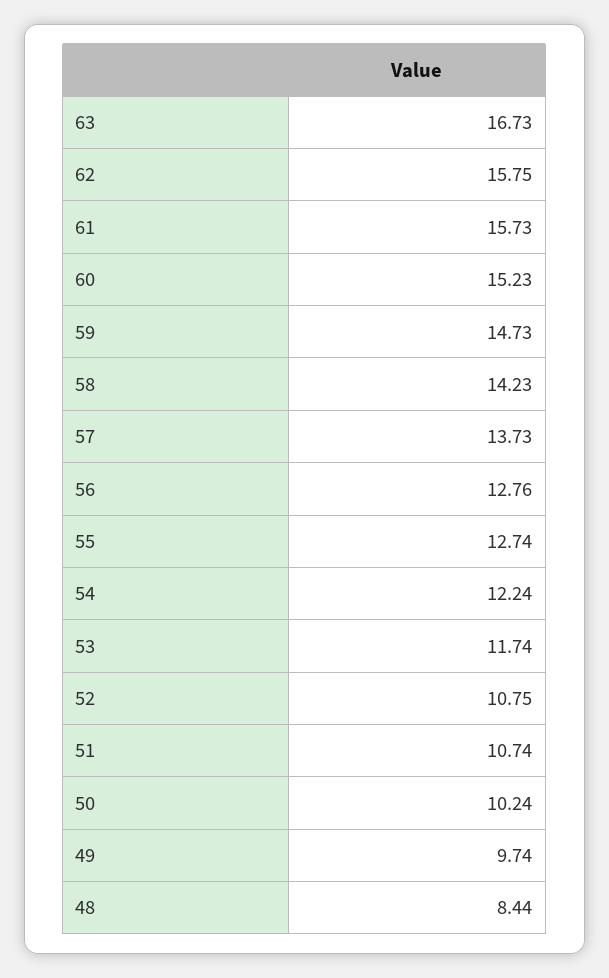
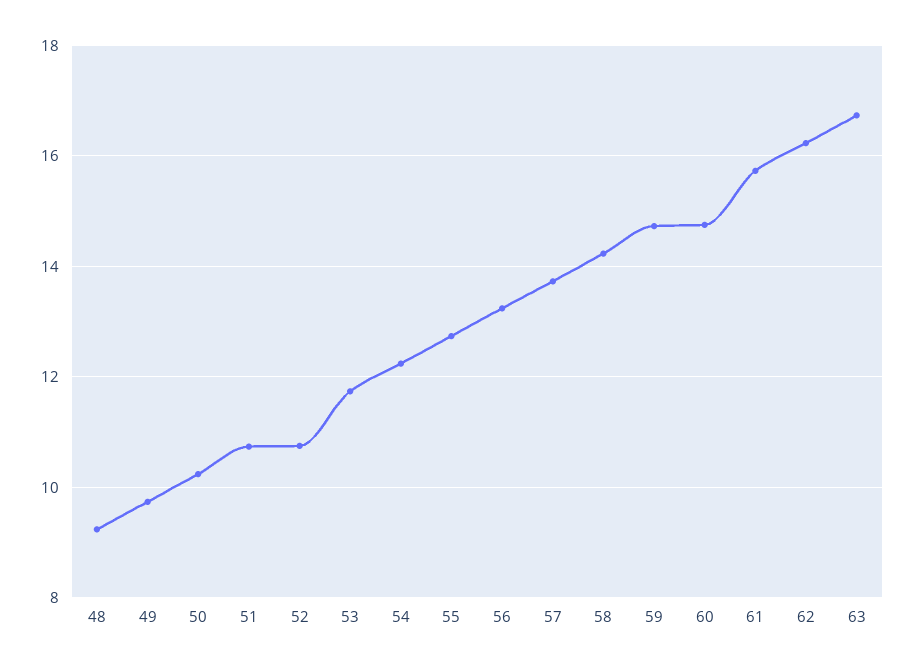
62: 15.75 -> 16.2
60: 15.23 -> 14.8
56: 12.76 -> 13.2
48: 8.44 -> 9.2

